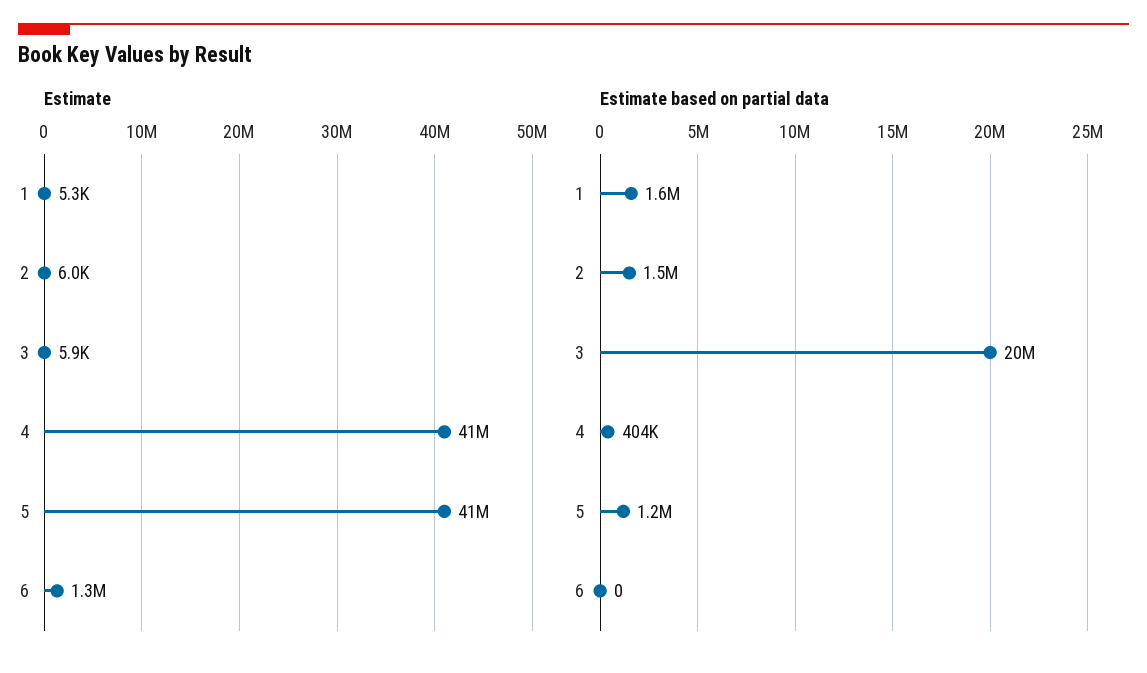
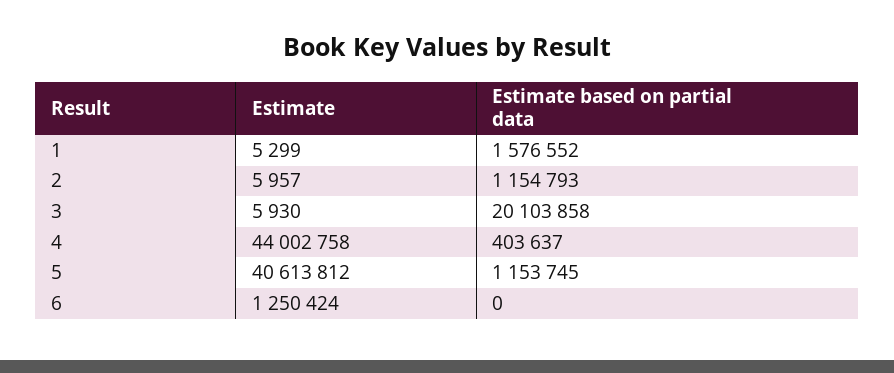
Estimate, 4: 41000000 -> 44002758
Estimate based on partial data, 2: 1500000 -> 1154793

